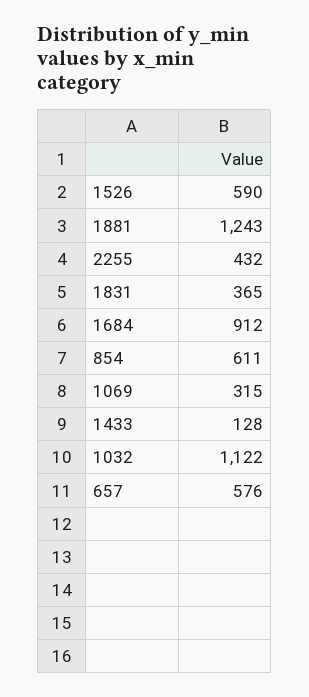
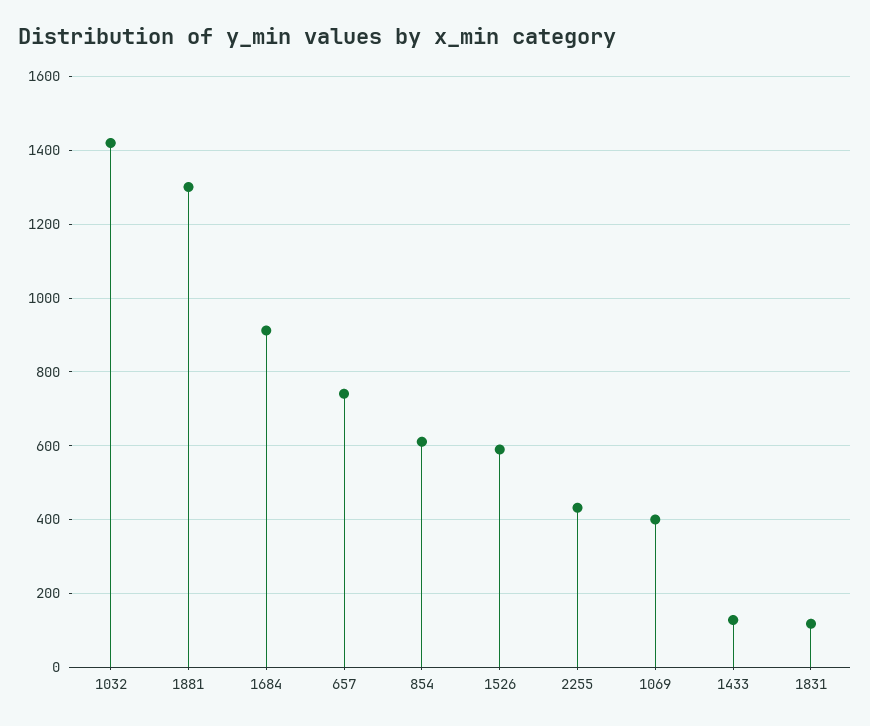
1881: 1243 -> 1300
1831: 365 -> 120
1069: 315 -> 400
1032: 1122 -> 1420
657: 576 -> 740

